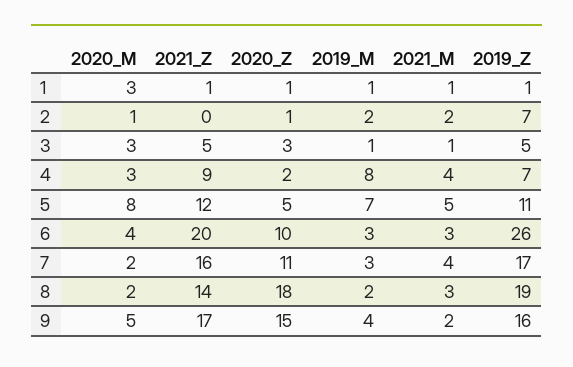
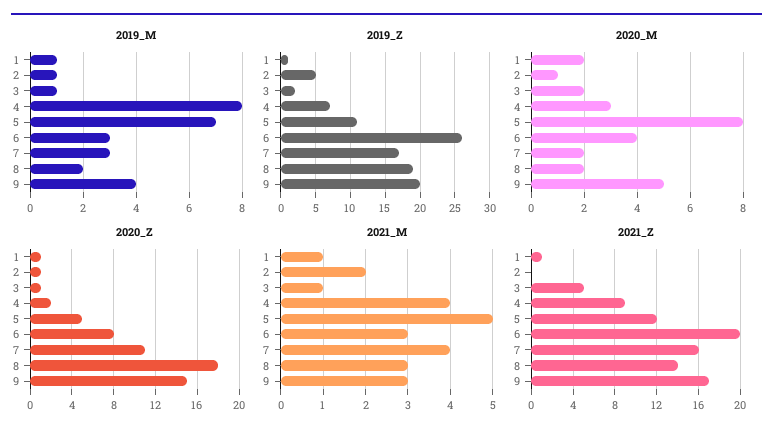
2020_M, 1: 3 -> 2
2019_M, 2: 2 -> 1
2019_Z, 2: 7 -> 5
2020_M, 3: 3 -> 2
2020_Z, 3: 3 -> 1
2019_Z, 3: 5 -> 2
2020_Z, 6: 10 -> 8
2021_M, 9: 2 -> 3
2019_Z, 9: 16 -> 20

